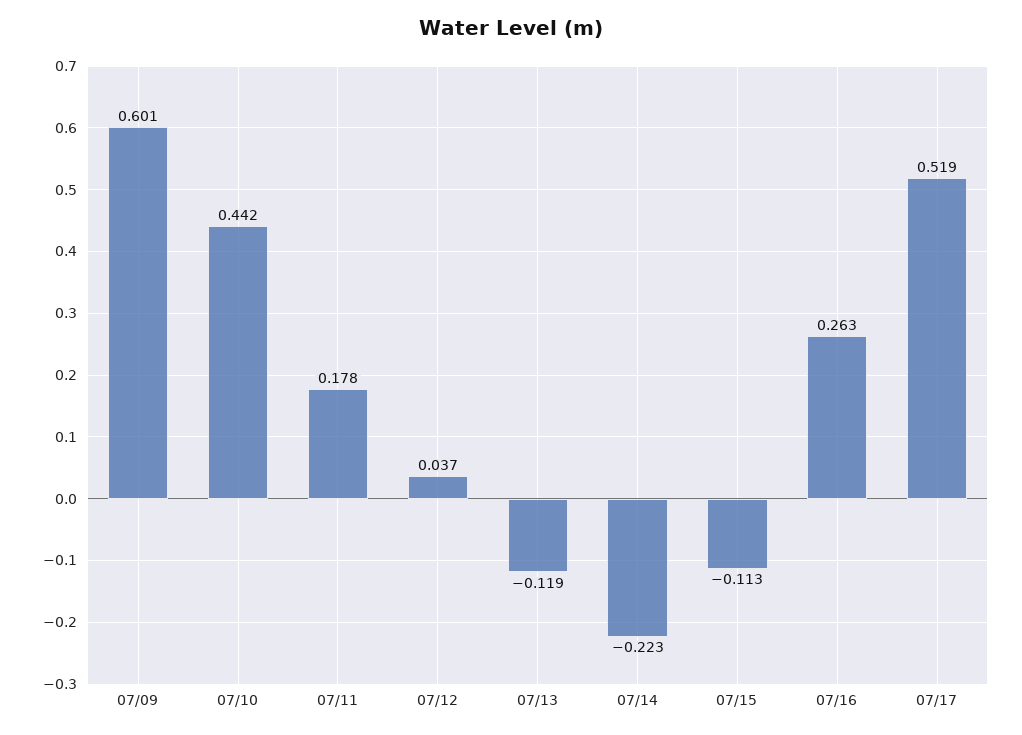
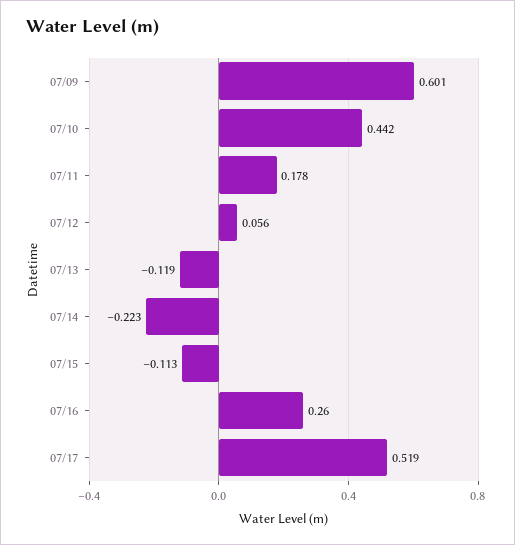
07/12: 0.037 -> 0.056
07/16: 0.263 -> 0.26

